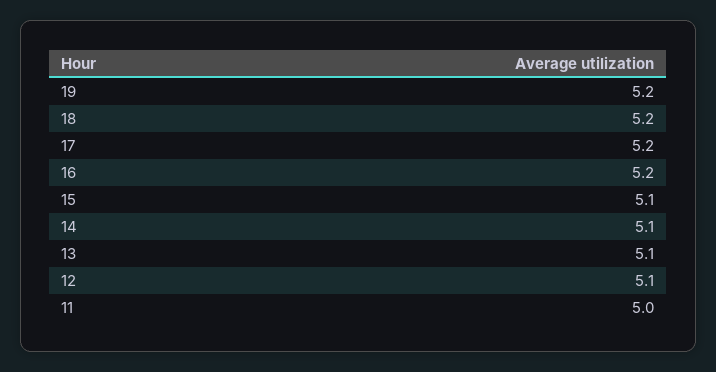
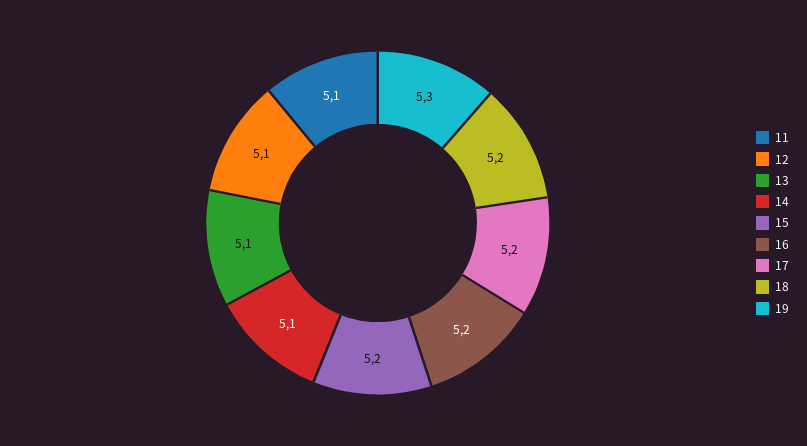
19: 5.2 -> 5.3
15: 5.1 -> 5.2
11: 5 -> 5.1

